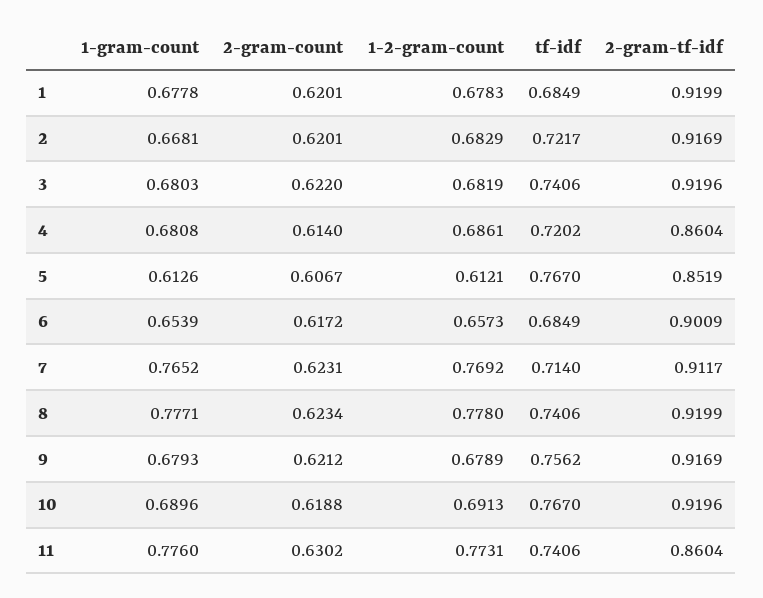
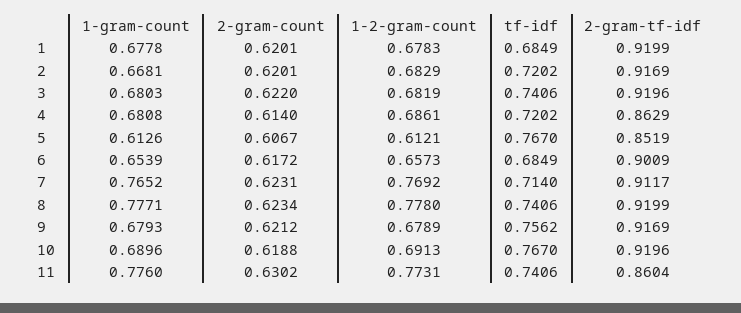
tf-idf, 2: 0.7217 -> 0.7202
2-gram-tf-idf, 4: 0.8604 -> 0.8629

